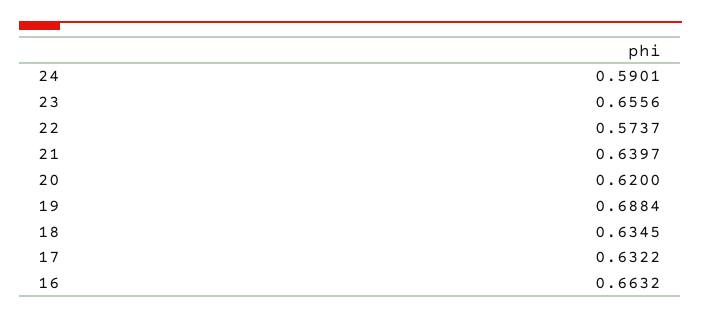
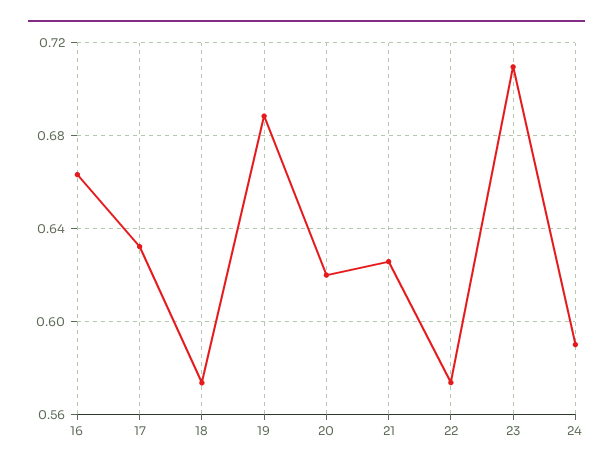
23: 0.6556 -> 0.71
21: 0.6397 -> 0.625
18: 0.6345 -> 0.575

